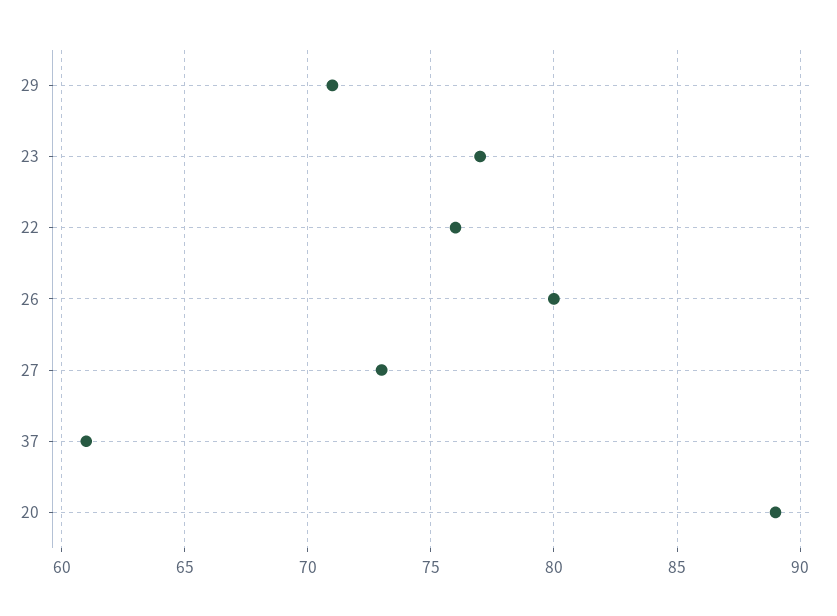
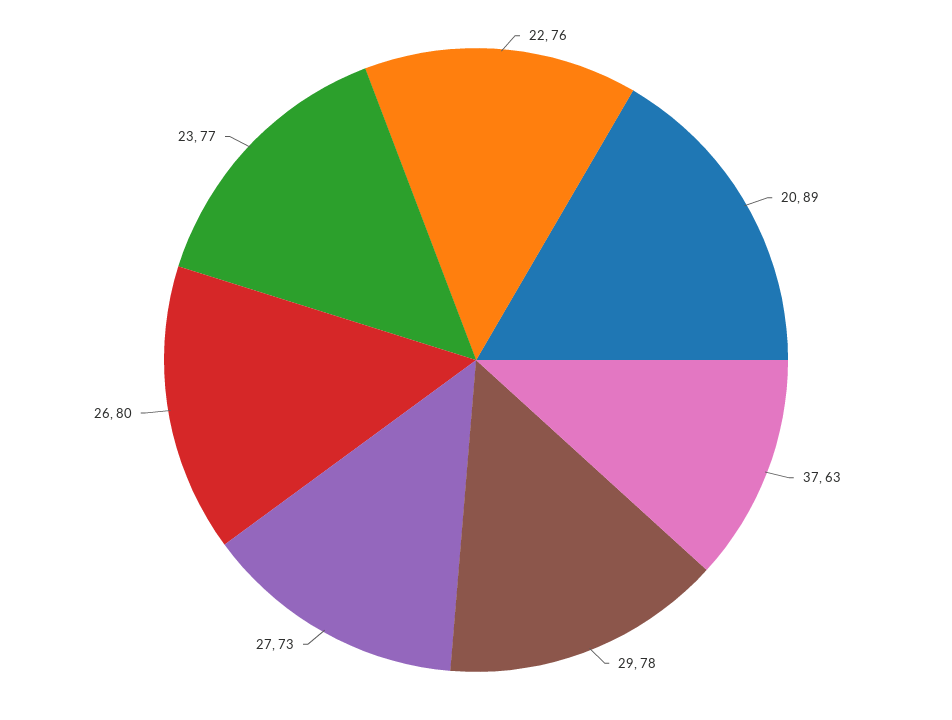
29: 71 -> 78
37: 61 -> 63

